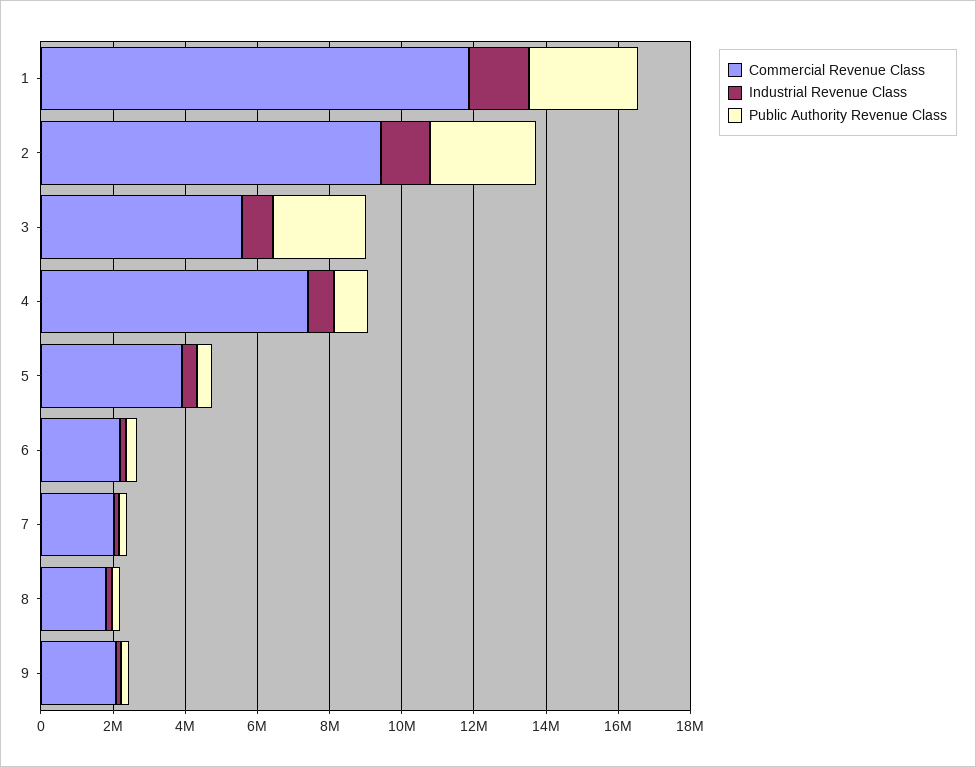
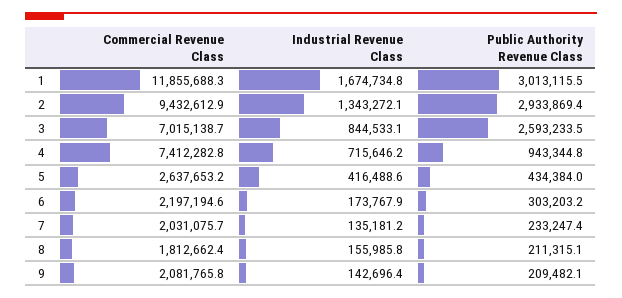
Commercial Revenue Class, 3: 5500000 -> 7015138.7
Commercial Revenue Class, 5: 4000000 -> 2637653.2

